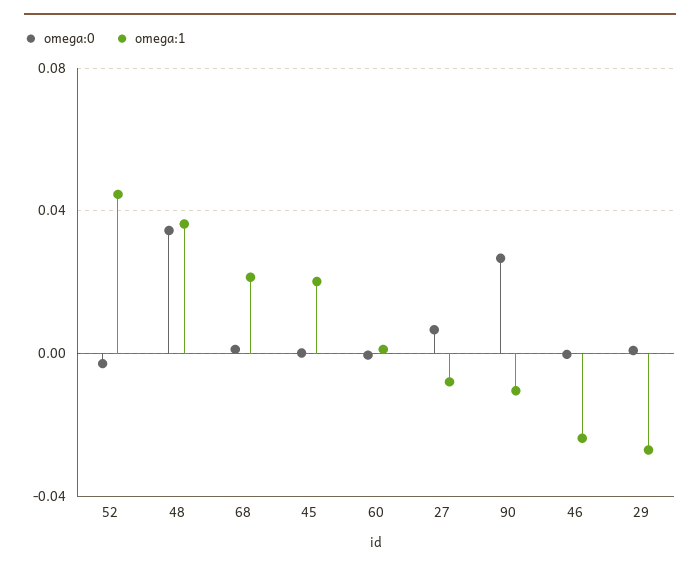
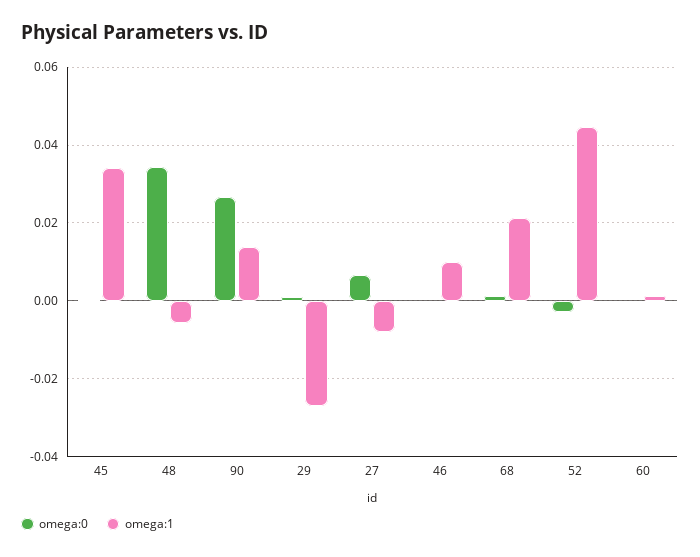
omega:1, 48: 0.035 -> -0.006
omega:1, 45: 0.02 -> 0.034
omega:1, 90: -0.01 -> 0.014
omega:1, 46: -0.025 -> 0.01

